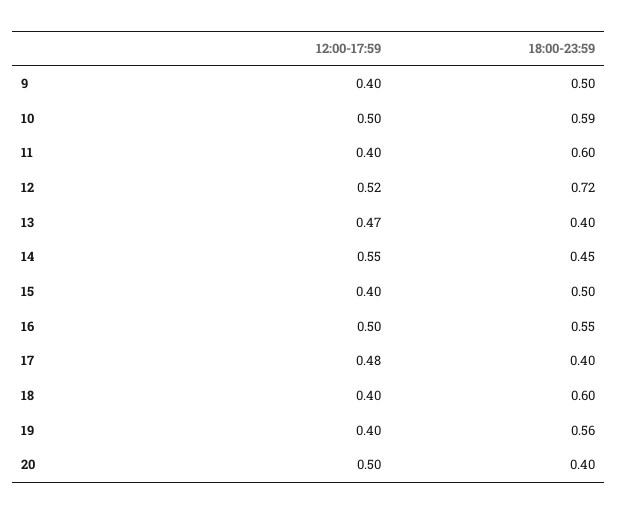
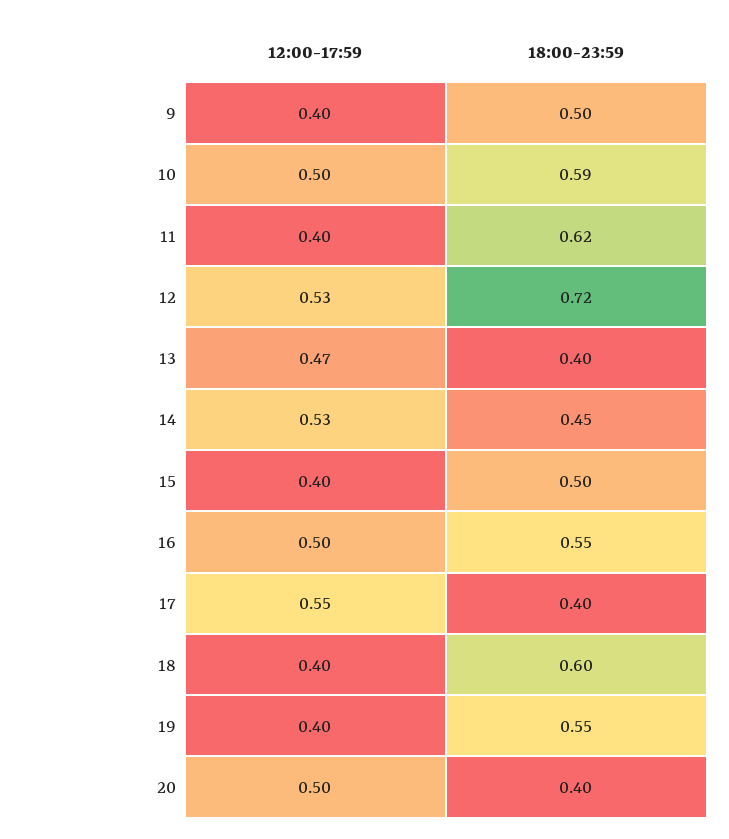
18:00-23:59, 11: 0.6 -> 0.62
12:00-17:59, 12: 0.52 -> 0.53
12:00-17:59, 14: 0.55 -> 0.53
12:00-17:59, 17: 0.48 -> 0.55
18:00-23:59, 19: 0.56 -> 0.55

